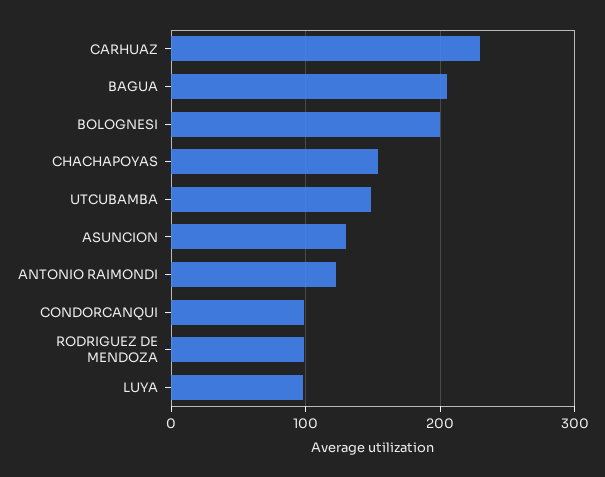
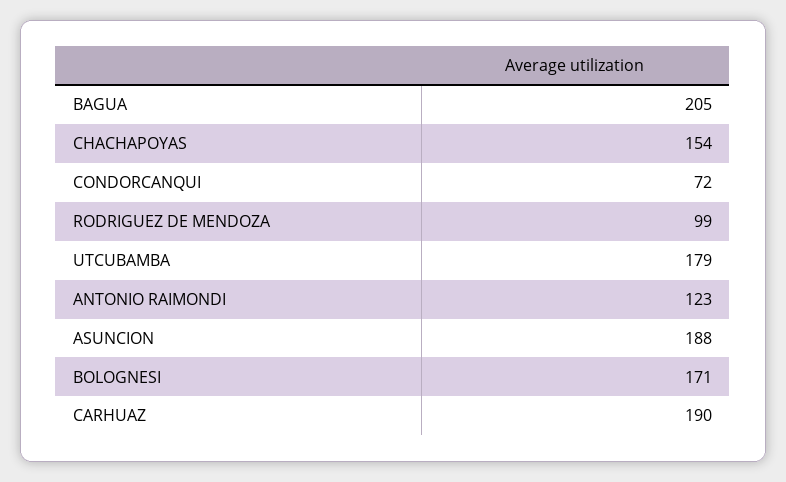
CARHUAZ: 230 -> 190
BOLOGNESI: 200 -> 171
UTCUBAMBA: 150 -> 179
ASUNCION: 130 -> 188
CONDORCANQUI: 100 -> 72
LUYA: 100 -> none

